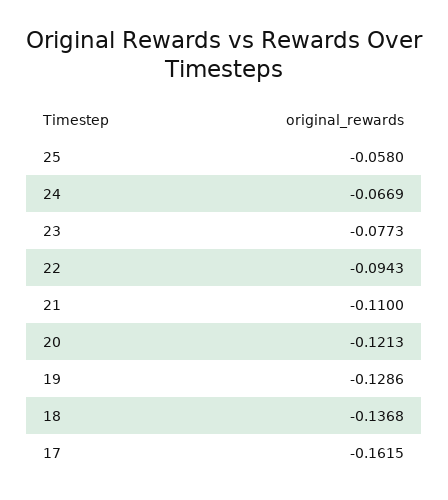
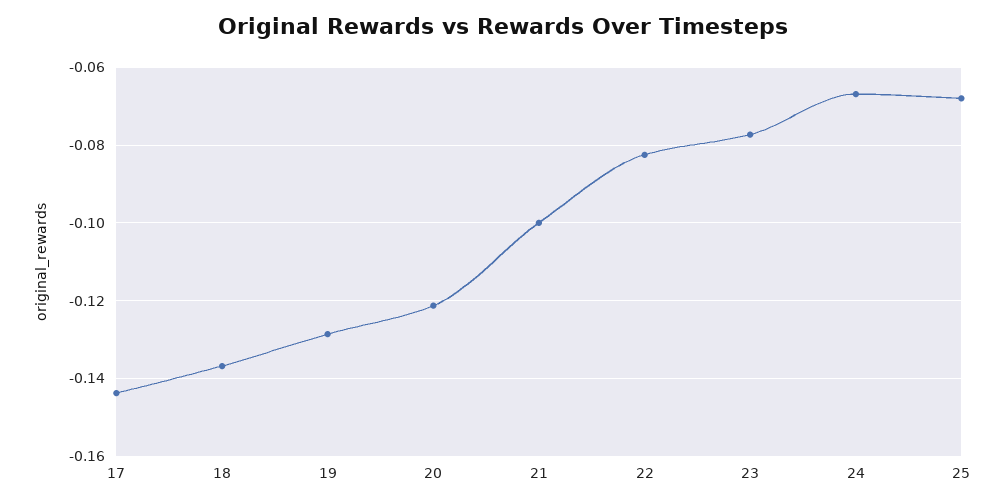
25: -0.058 -> -0.068
22: -0.0943 -> -0.082
21: -0.11 -> -0.1
17: -0.1615 -> -0.144

